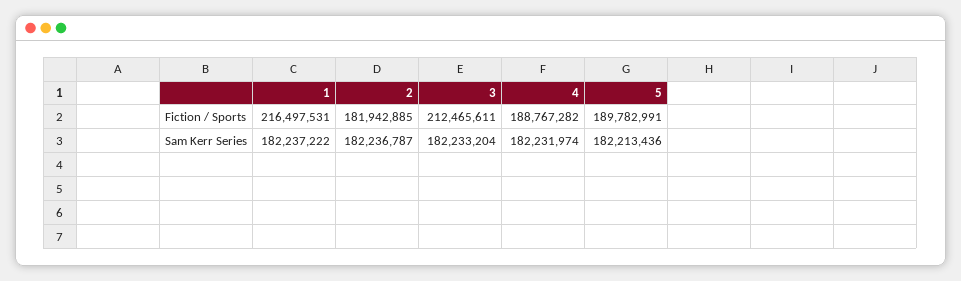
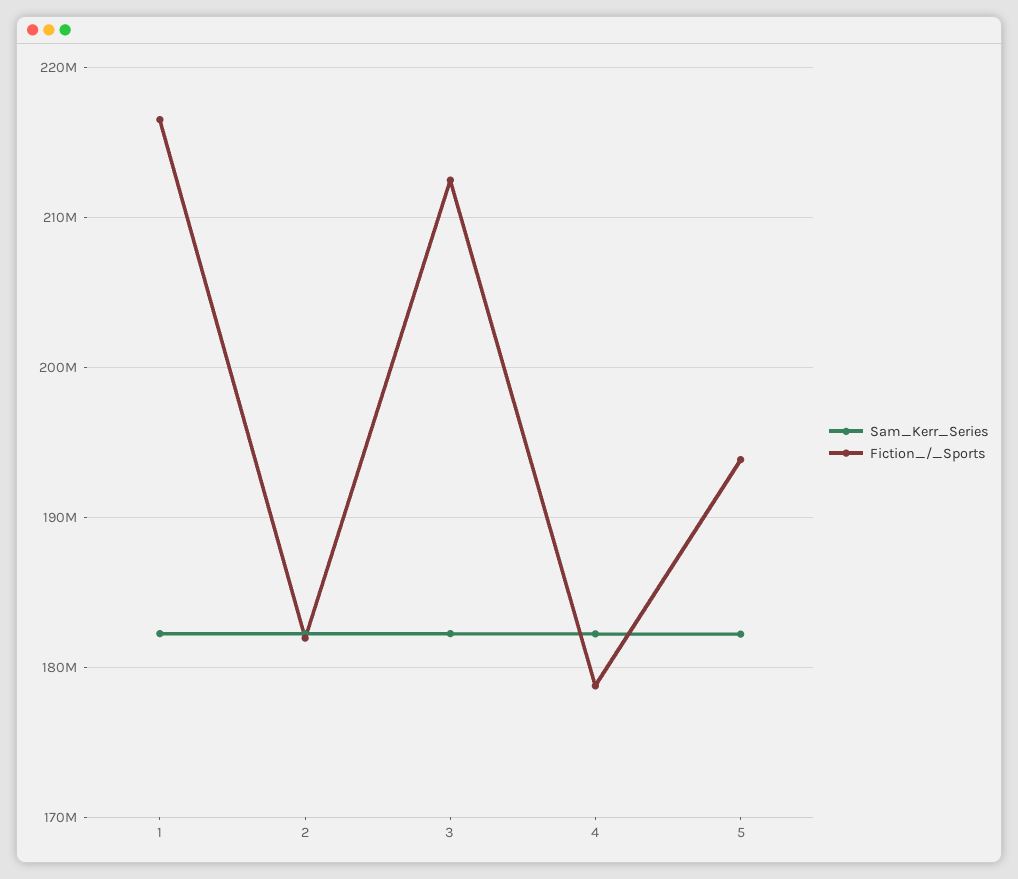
Fiction / Sports, 4: 188767282 -> 179000000
Fiction / Sports, 5: 189782991 -> 194000000

